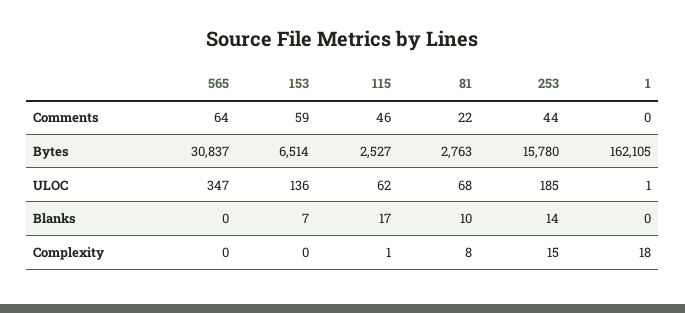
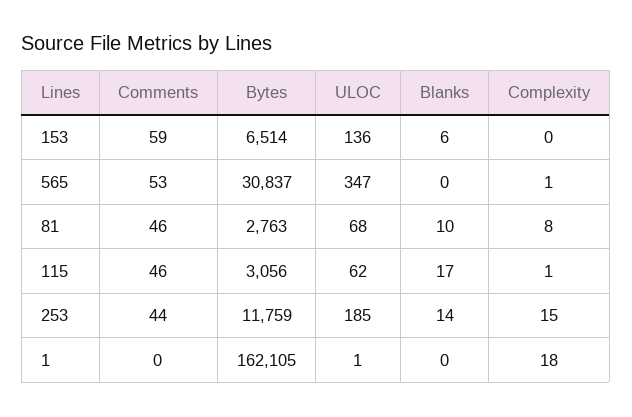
565, Comments: 64 -> 53
81, Comments: 22 -> 46
115, Bytes: 2527 -> 3056
253, Bytes: 15780 -> 11759
153, Blanks: 7 -> 6
565, Complexity: 0 -> 1

